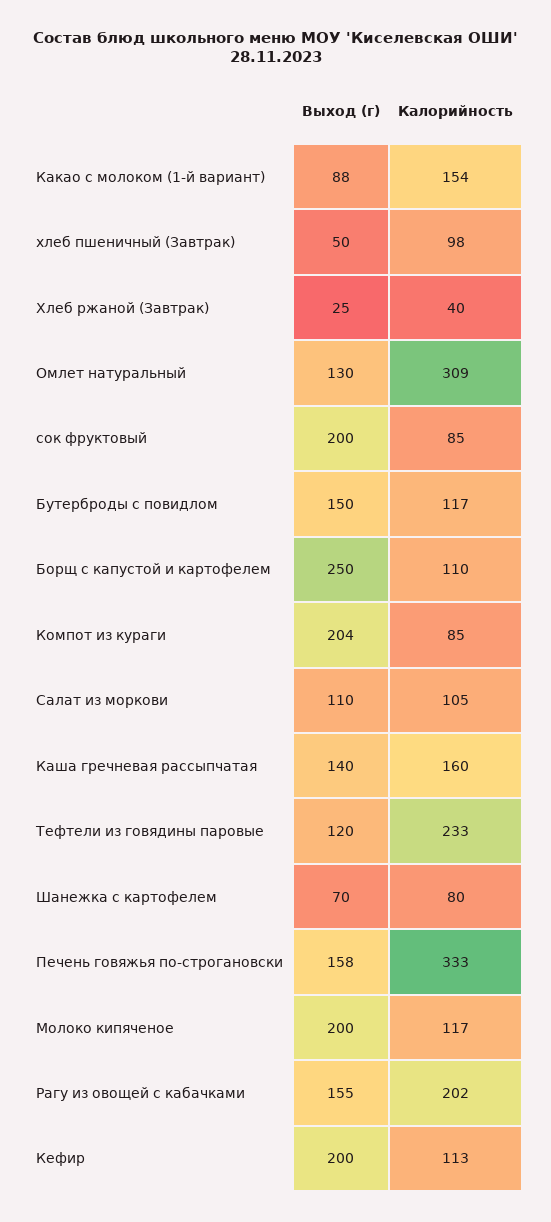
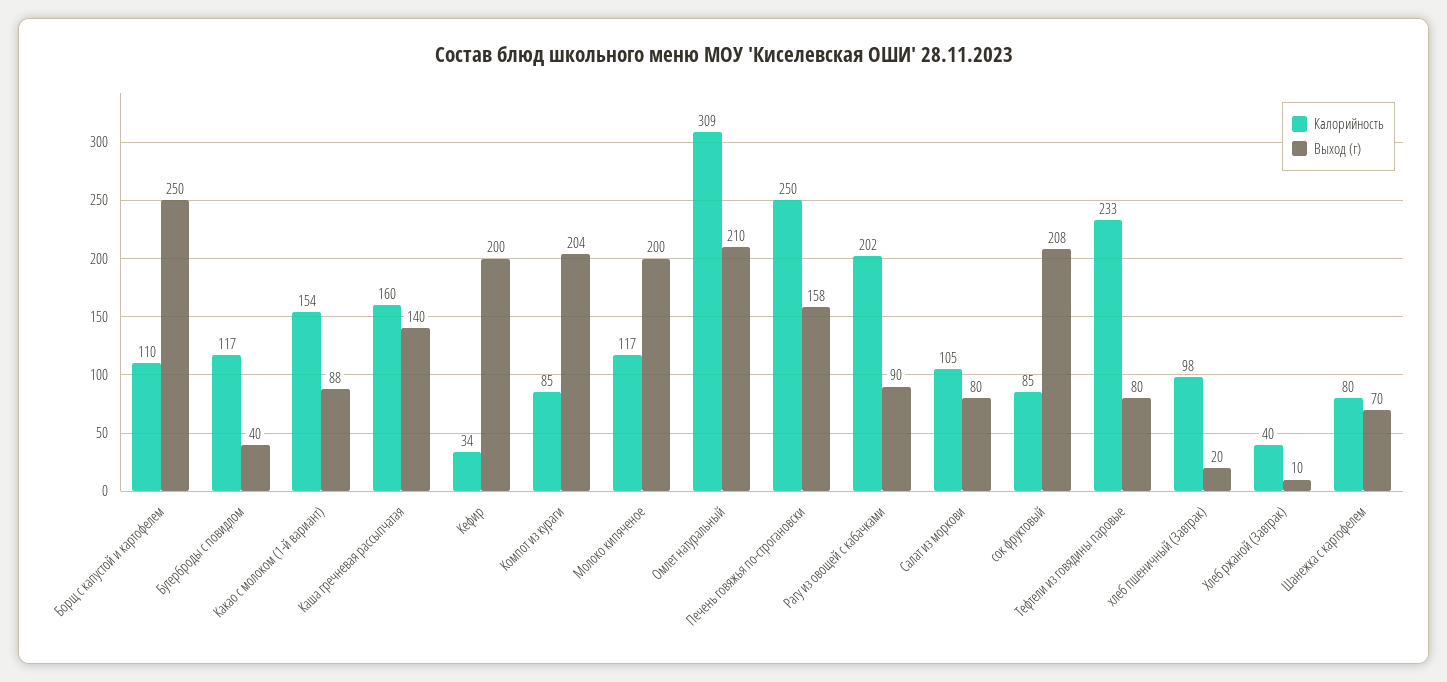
Выход (г), хлеб пшеничный (Завтрак): 50 -> 20
Выход (г), Хлеб ржаной (Завтрак): 25 -> 10
Выход (г), Омлет натуральный: 130 -> 210
Выход (г), сок фруктовый: 200 -> 208
Выход (г), Бутерброды с повидлом: 150 -> 40
Выход (г), Салат из моркови: 110 -> 80
Выход (г), Тефтели из говядины паровые: 120 -> 80
Калорийность, Печень говяжья по-строгановски: 333 -> 250
Выход (г), Рагу из овощей с кабачками: 155 -> 90
Калорийность, Кефир: 113 -> 34

